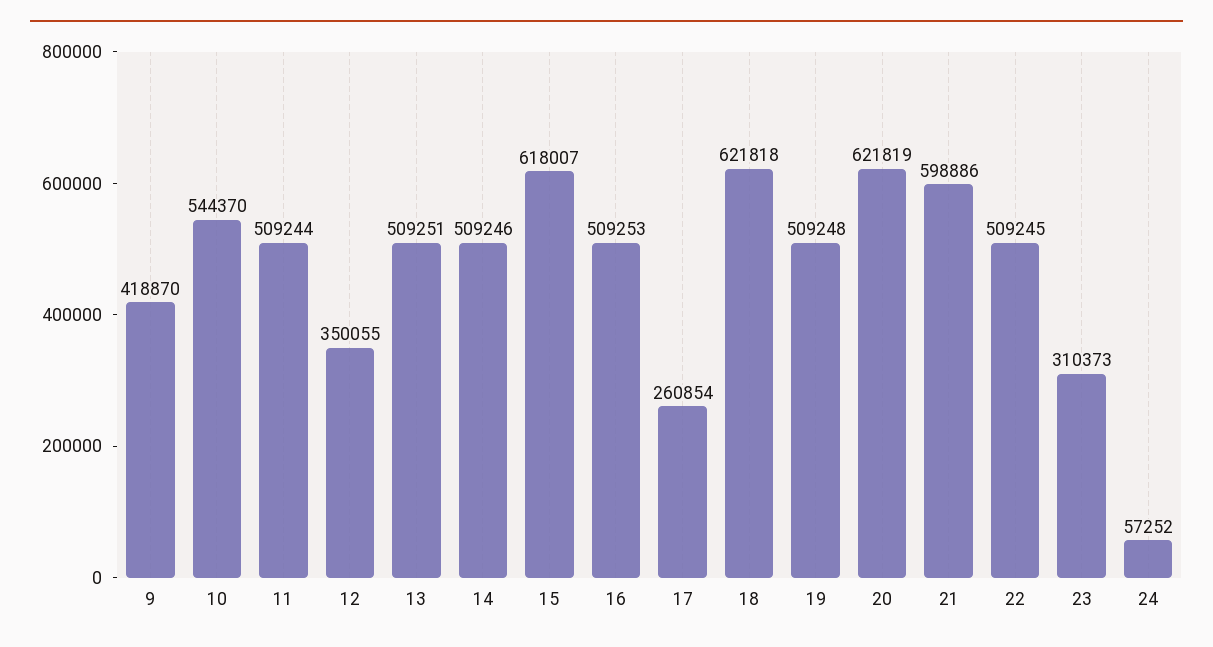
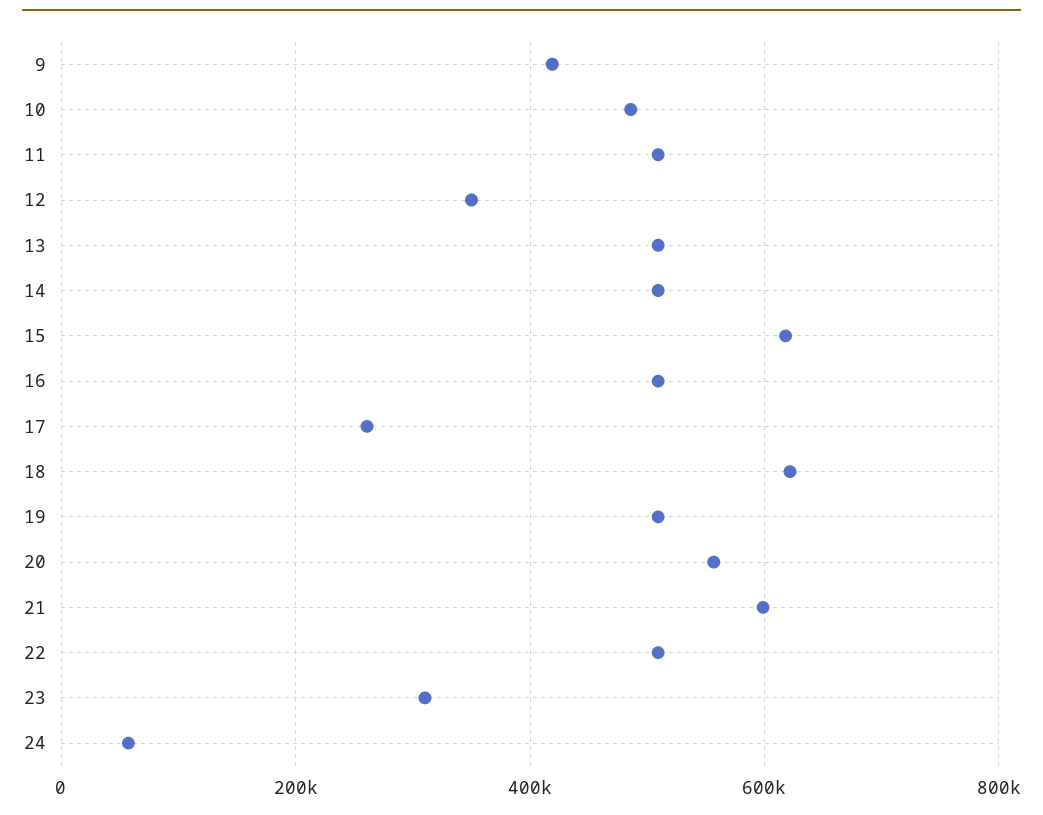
10: 544370 -> 480000
20: 621819 -> 560000

